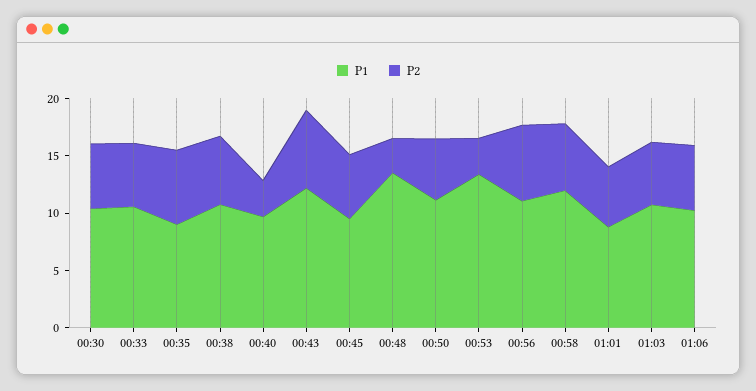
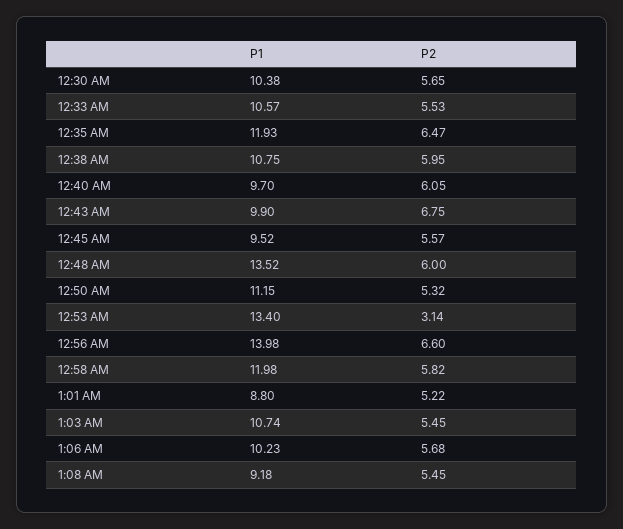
P1, 00:35: 9 -> 11.93
P2, 00:40: 3 -> 6.05
P1, 00:43: 12 -> 9.9
P2, 00:48: 3 -> 6
P1, 00:56: 11 -> 13.98
P1, 1:08 AM: none -> 9.18
P2, 1:08 AM: none -> 5.45

